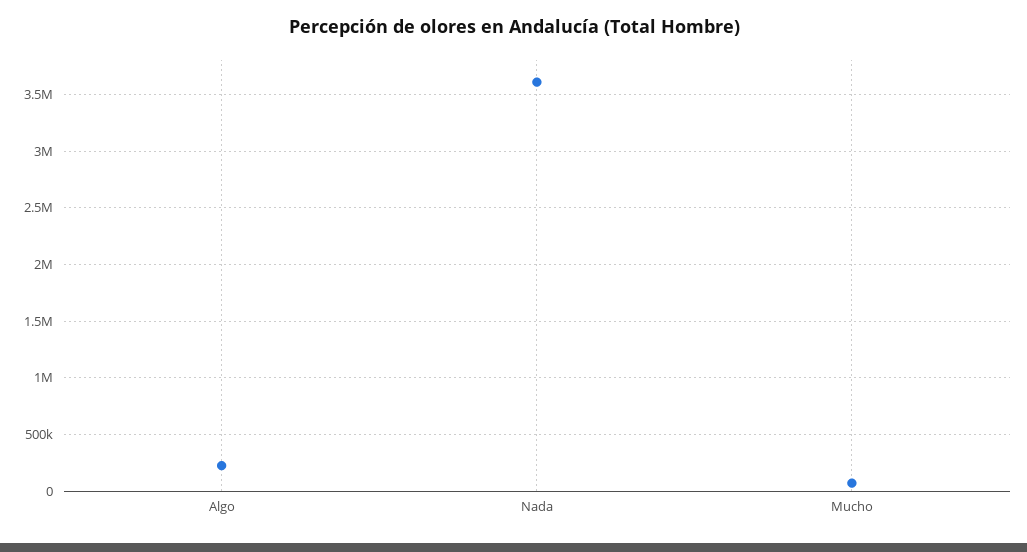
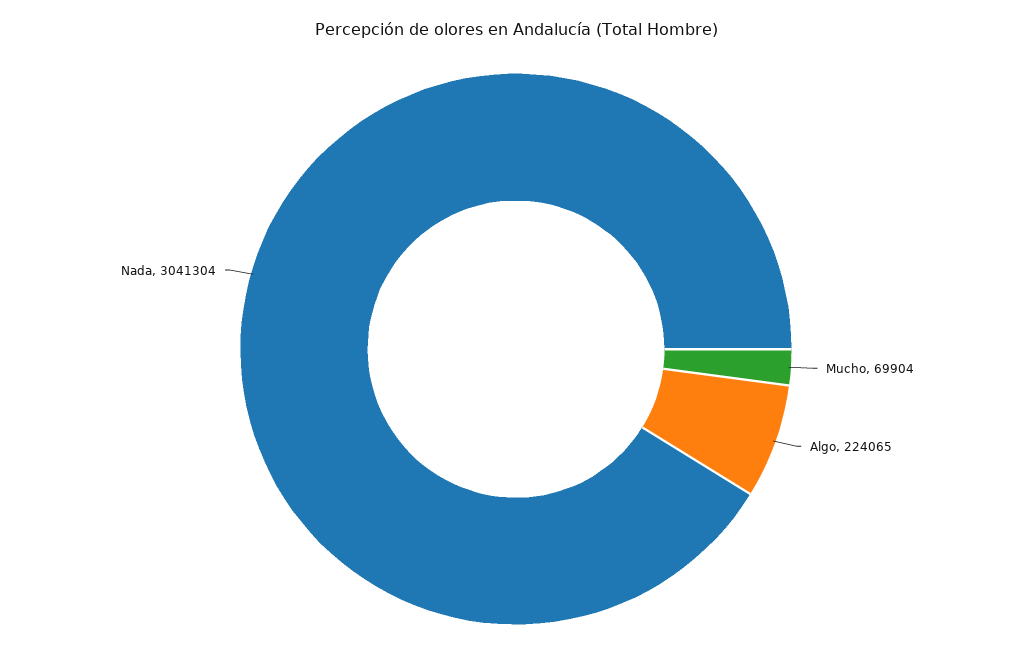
Nada: 3600000 -> 3041304

